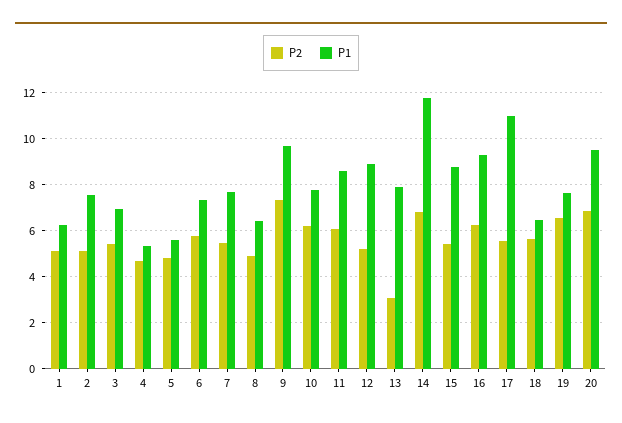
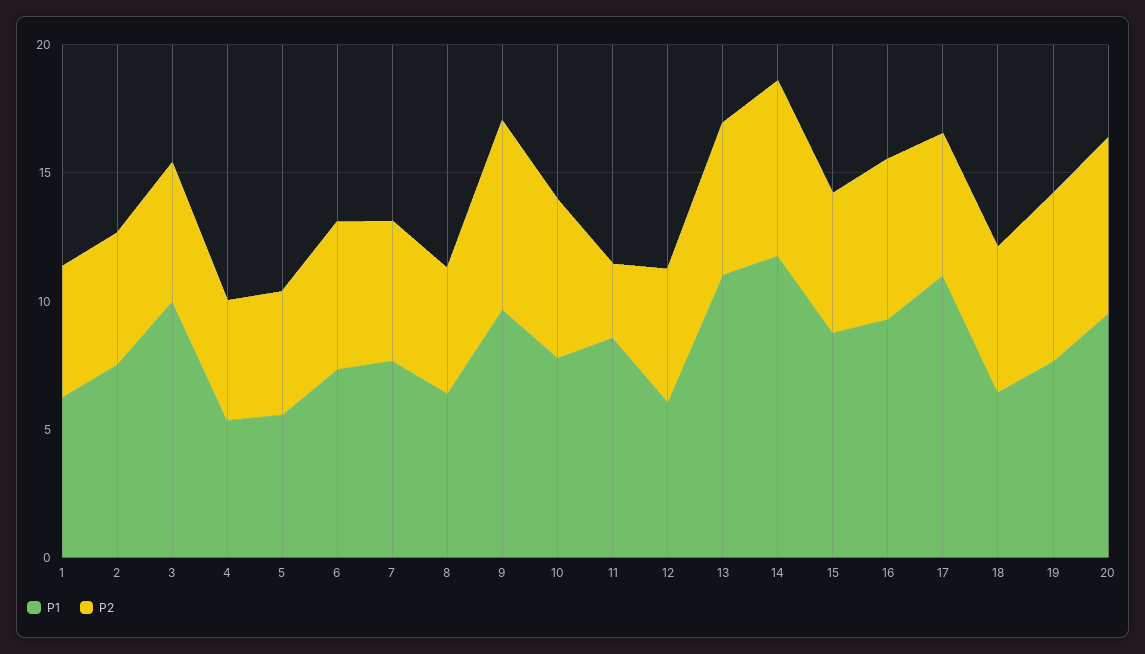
P1, 3: 7 -> 10
P2, 11: 6 -> 3
P1, 12: 9 -> 6
P2, 13: 3 -> 6
P1, 13: 8 -> 11

